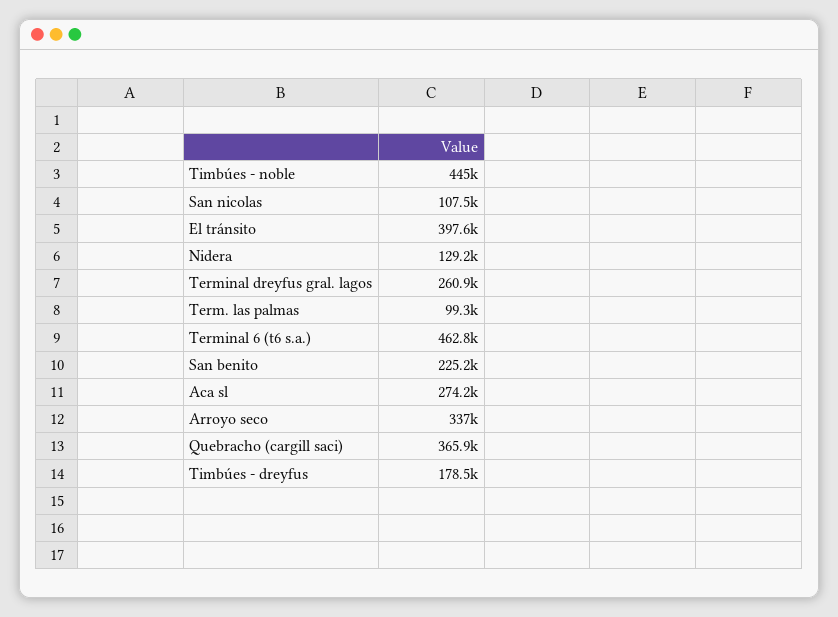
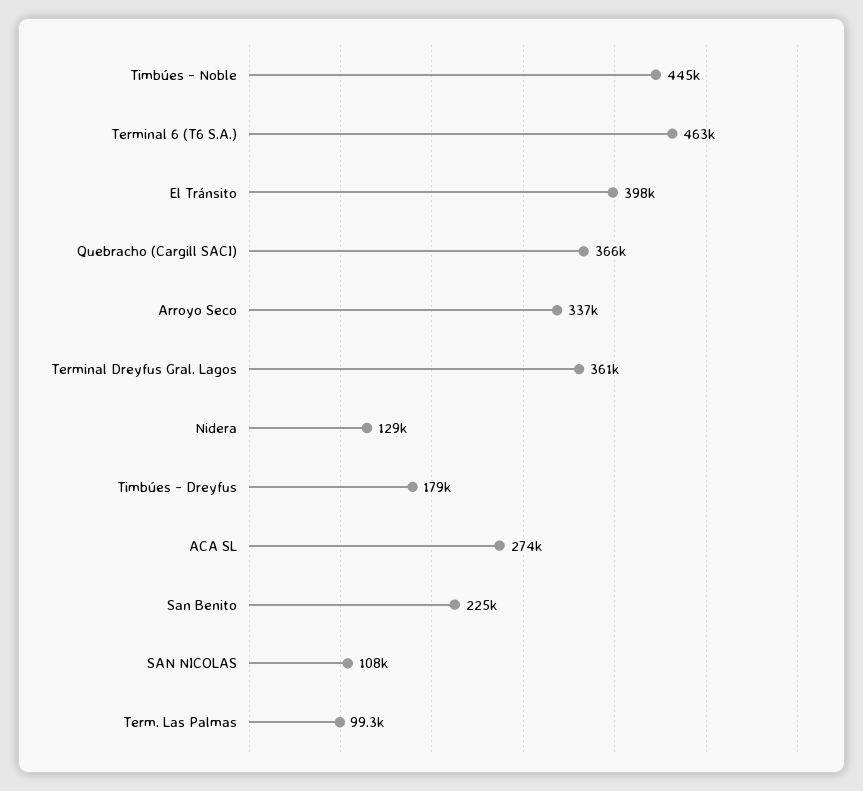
Terminal dreyfus gral. lagos: 260900 -> 361000

